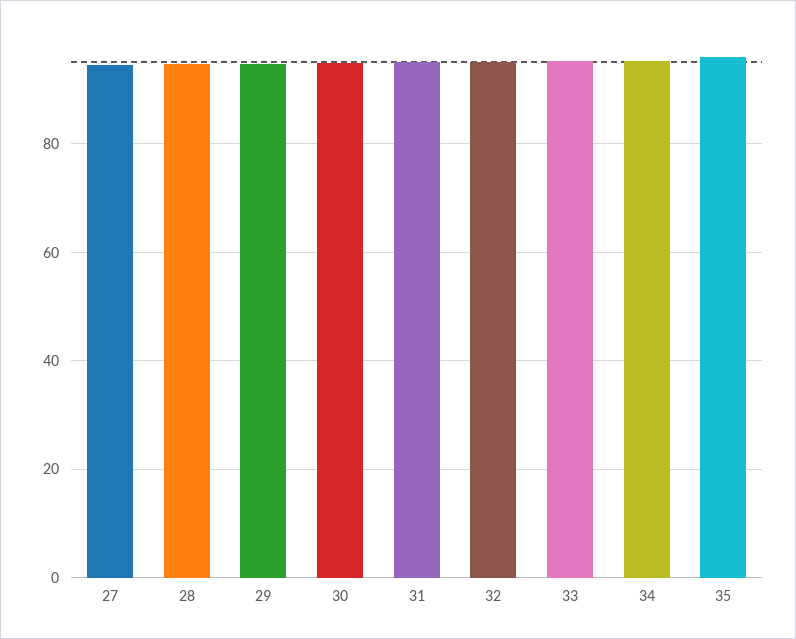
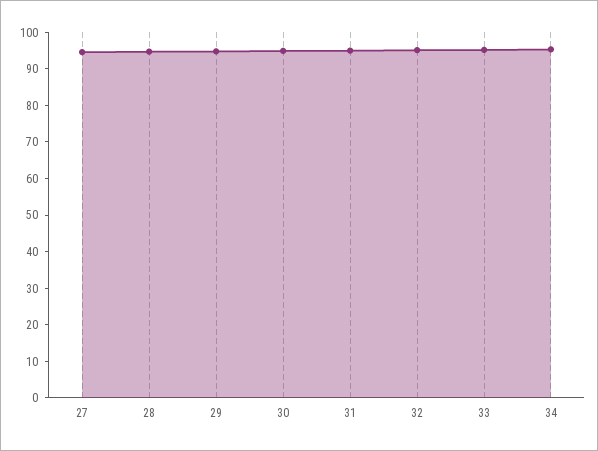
35: 96 -> none

